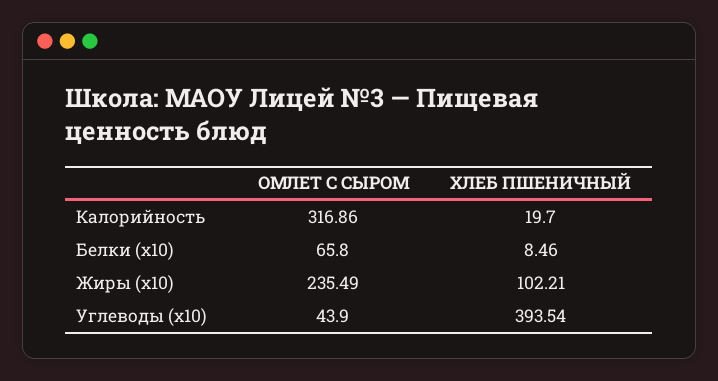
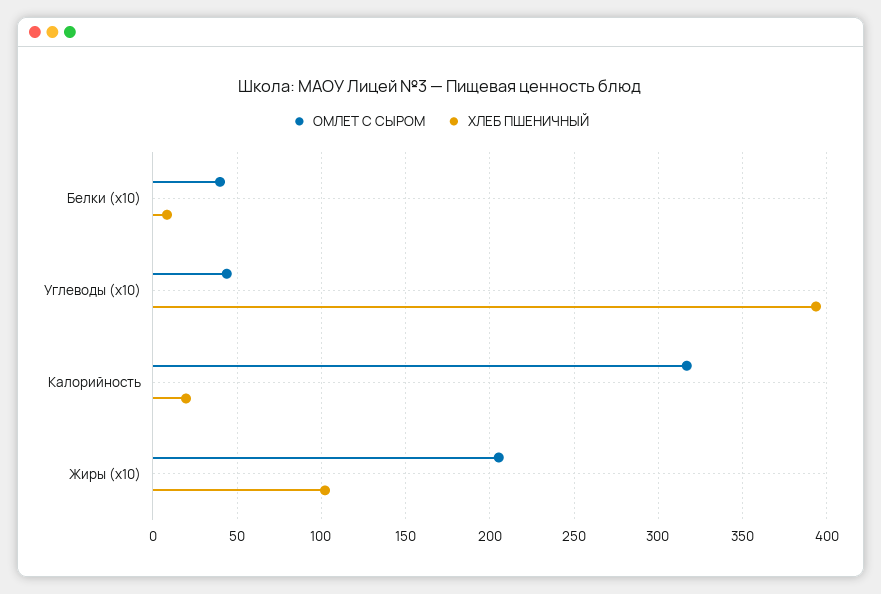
ОМЛЕТ С СЫРОМ, Белки (x10): 65.8 -> 40
ОМЛЕТ С СЫРОМ, Жиры (x10): 235.49 -> 205

